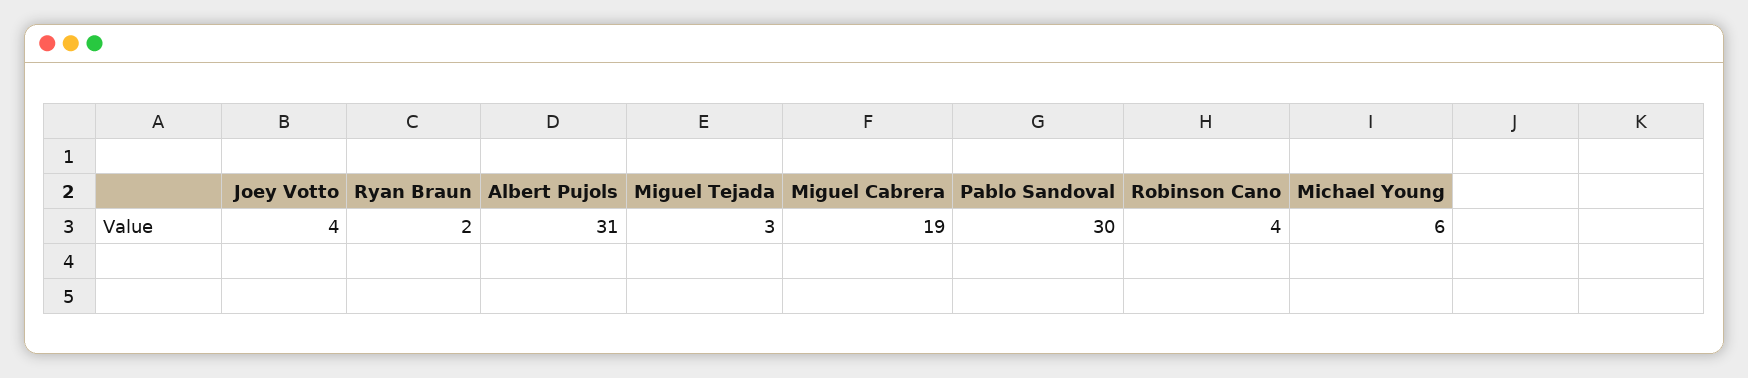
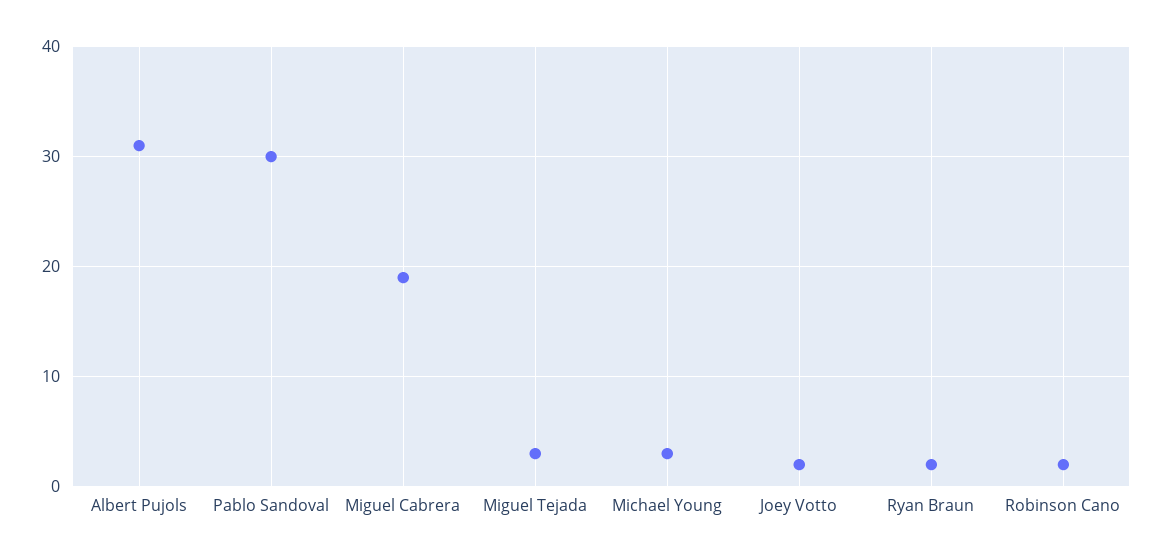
Joey Votto: 4 -> 2
Robinson Cano: 4 -> 2
Michael Young: 6 -> 3

